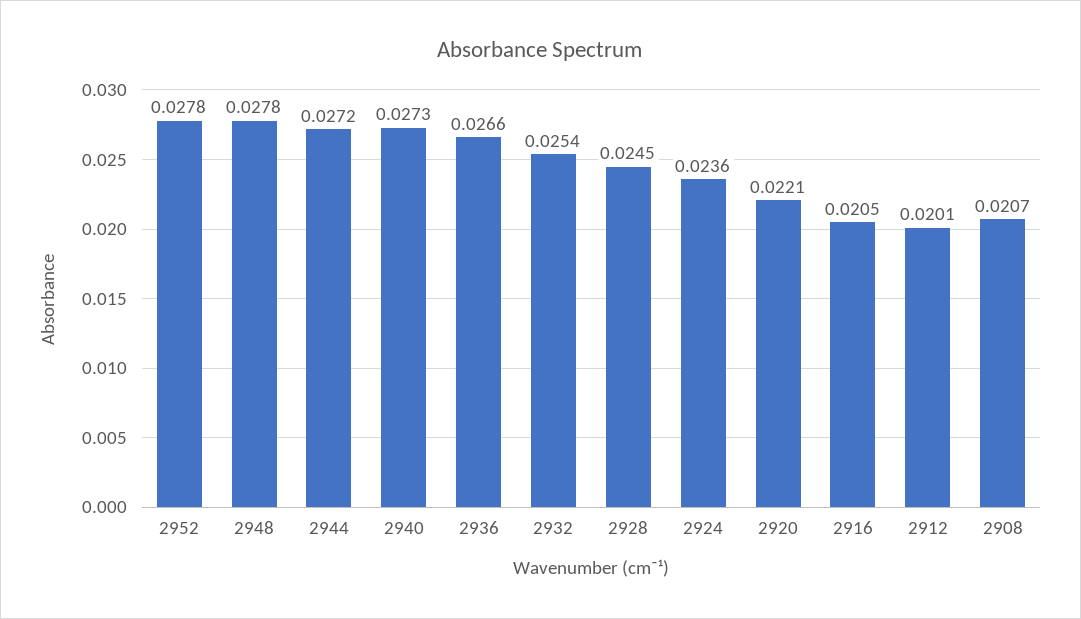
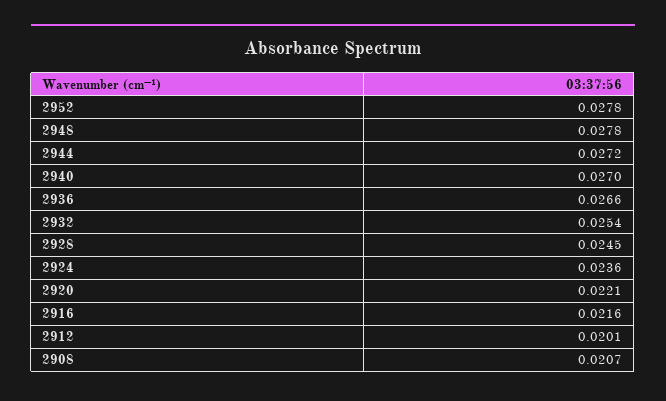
2940: 0.0273 -> 0.027
2916: 0.0205 -> 0.0216

